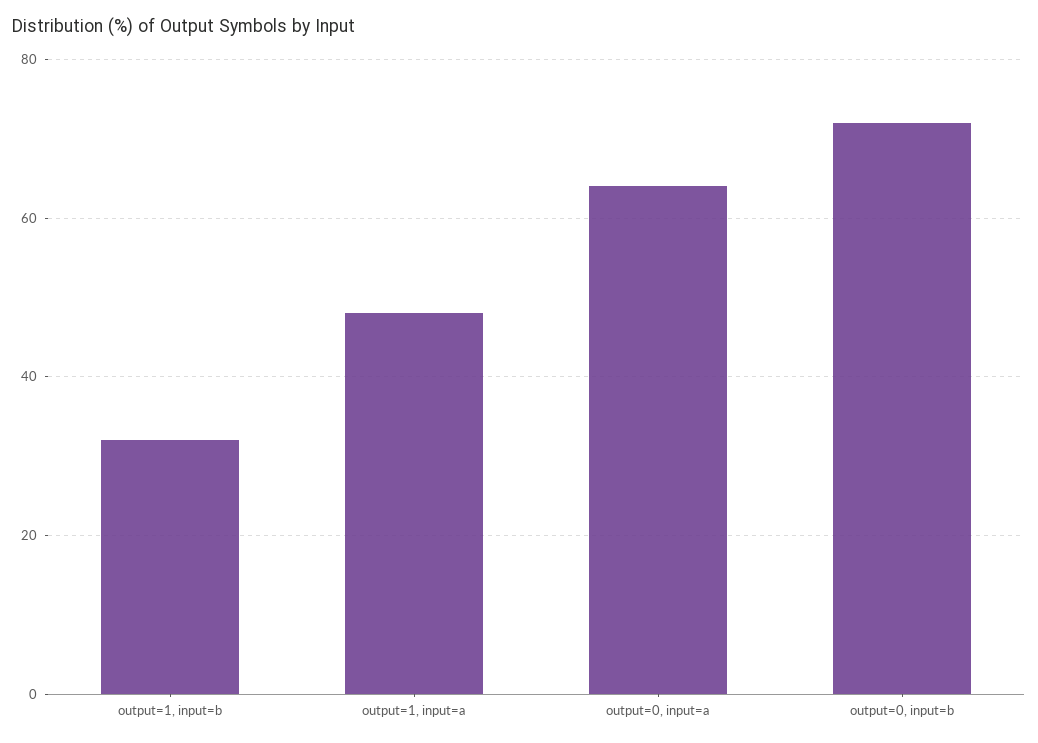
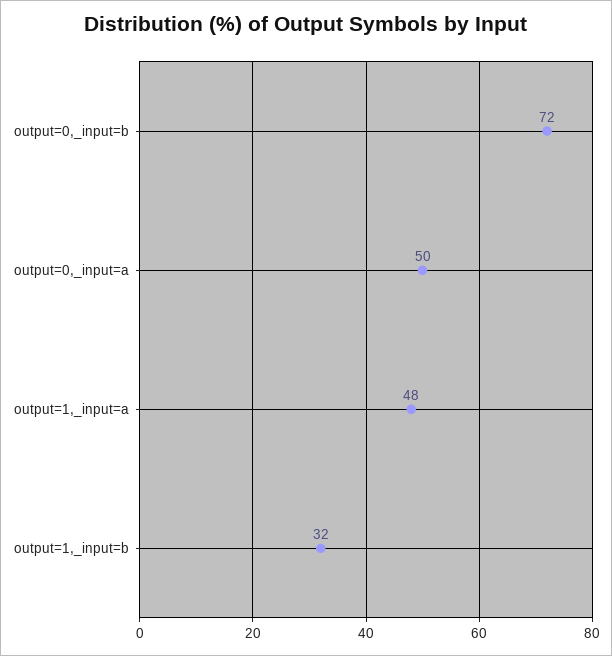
output=0, input=a: 65 -> 50

